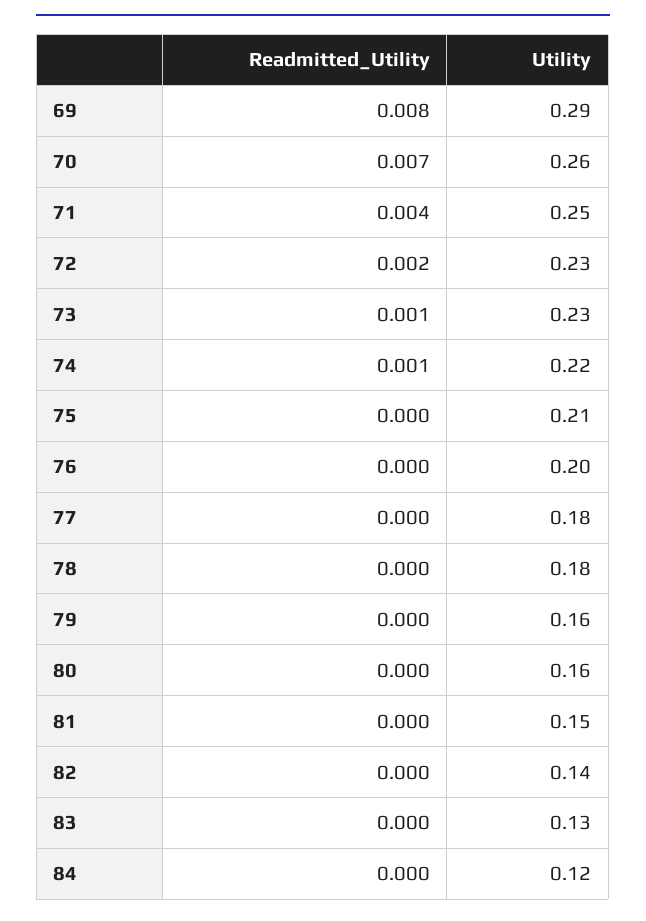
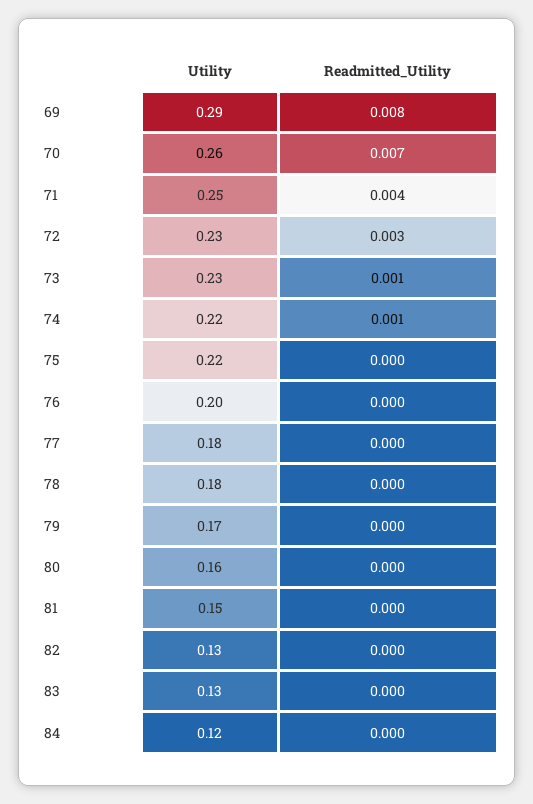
Readmitted_Utility, 72: 0.002 -> 0.003
Utility, 75: 0.21 -> 0.22
Utility, 79: 0.16 -> 0.17
Utility, 82: 0.14 -> 0.13

